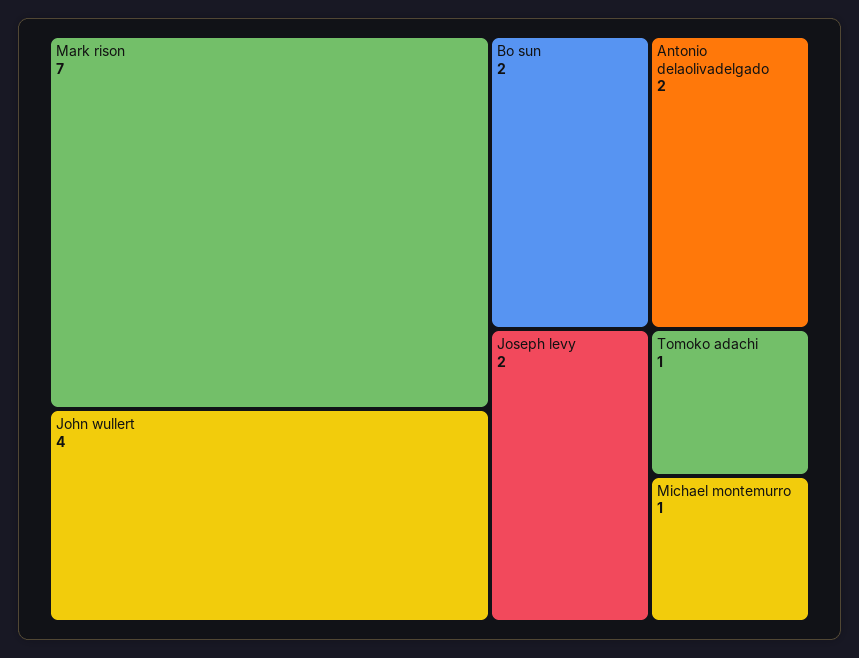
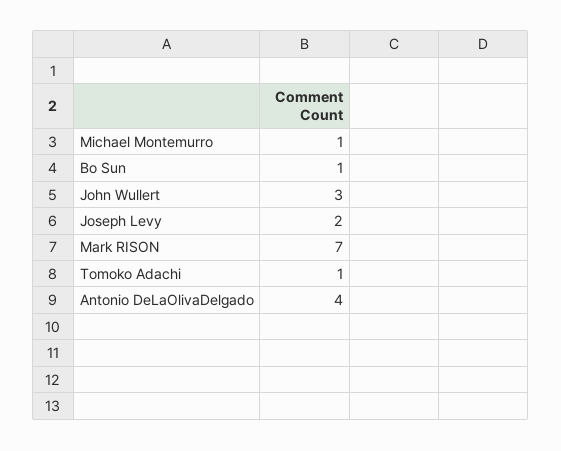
John wullert: 4 -> 3
Bo sun: 2 -> 1
Antonio delaolivadelgado: 2 -> 4

